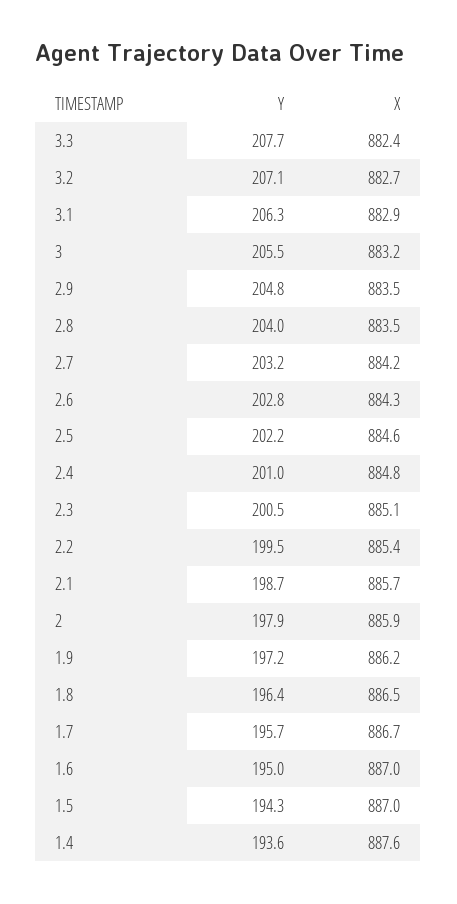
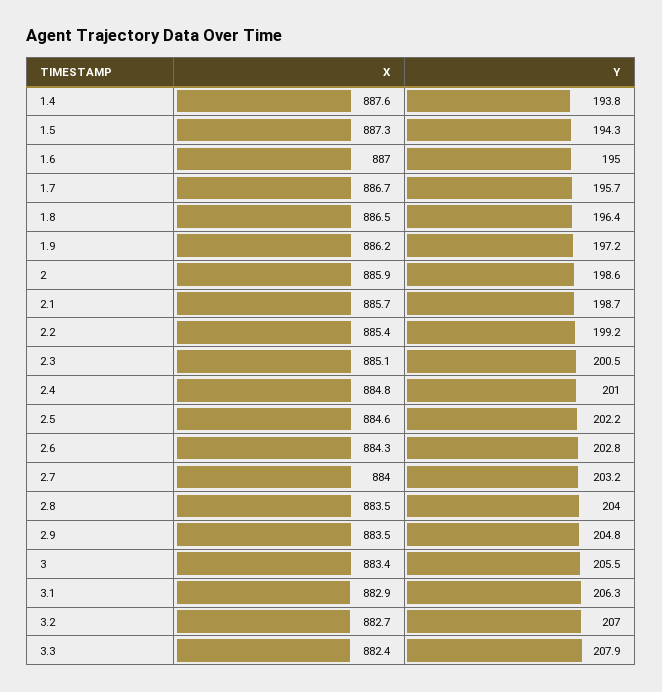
Y, 3.3: 207.7 -> 207.9
Y, 3.2: 207.1 -> 207
X, 3: 883.2 -> 883.4
X, 2.7: 884.2 -> 884
Y, 2.2: 199.5 -> 199.2
Y, 2: 197.9 -> 198.6
X, 1.5: 887 -> 887.3
Y, 1.4: 193.6 -> 193.8

